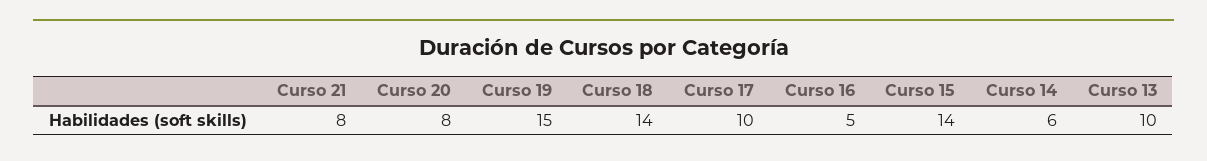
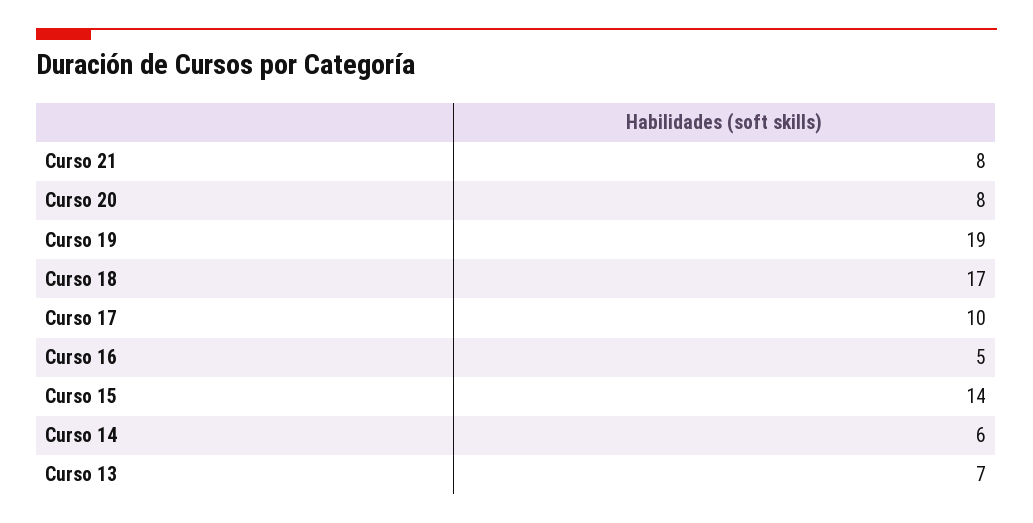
Curso 19: 15 -> 19
Curso 18: 14 -> 17
Curso 13: 10 -> 7

